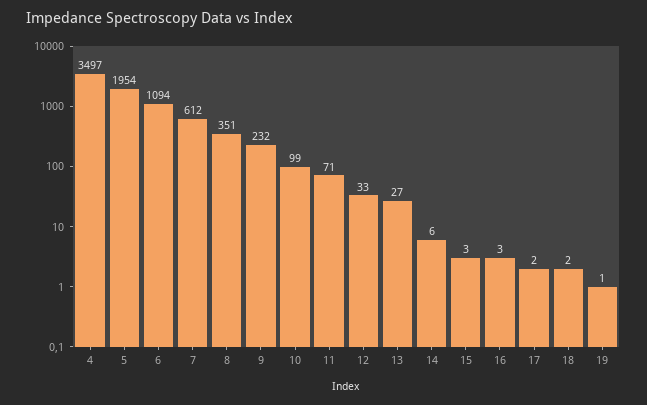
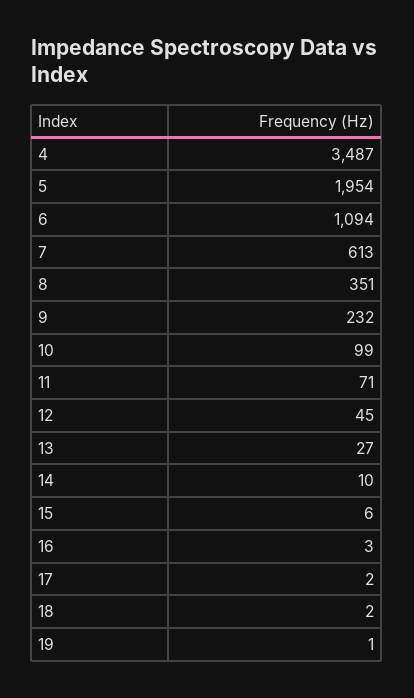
4: 3497 -> 3487
7: 612 -> 613
12: 33 -> 45
14: 6 -> 10
15: 3 -> 6

